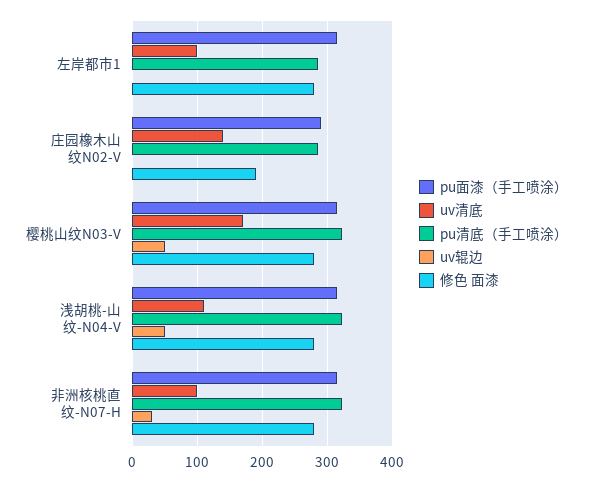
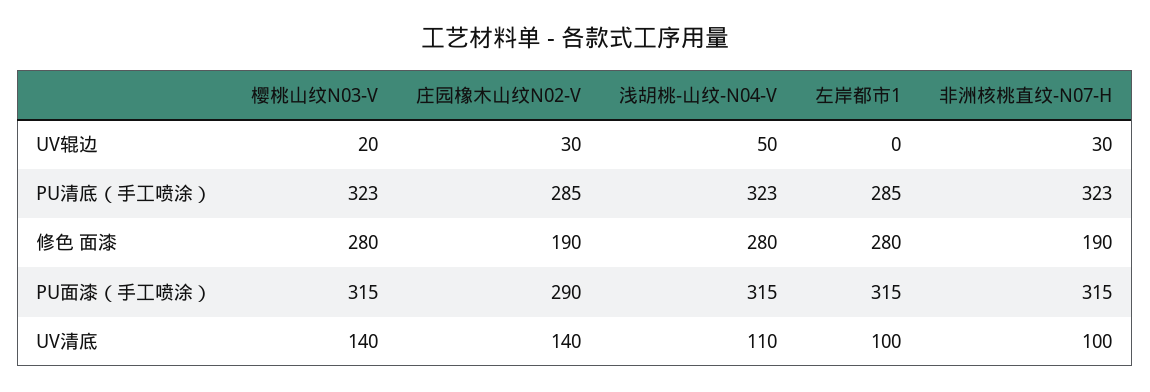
uv辊边, 庄园橡木山纹N02-V: 0 -> 30
uv清底, 樱桃山纹N03-V: 170 -> 140
uv辊边, 樱桃山纹N03-V: 50 -> 20
修色 面漆, 非洲核桃直纹-N07-H: 280 -> 190

